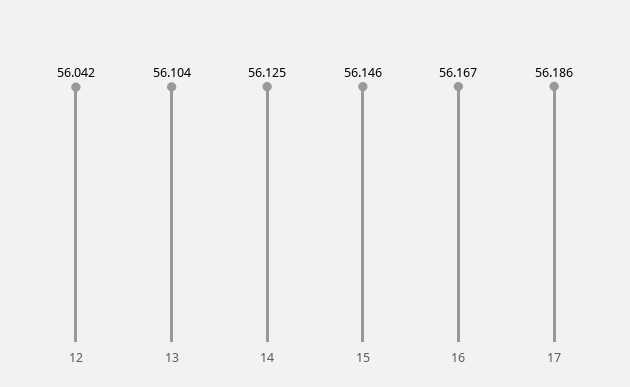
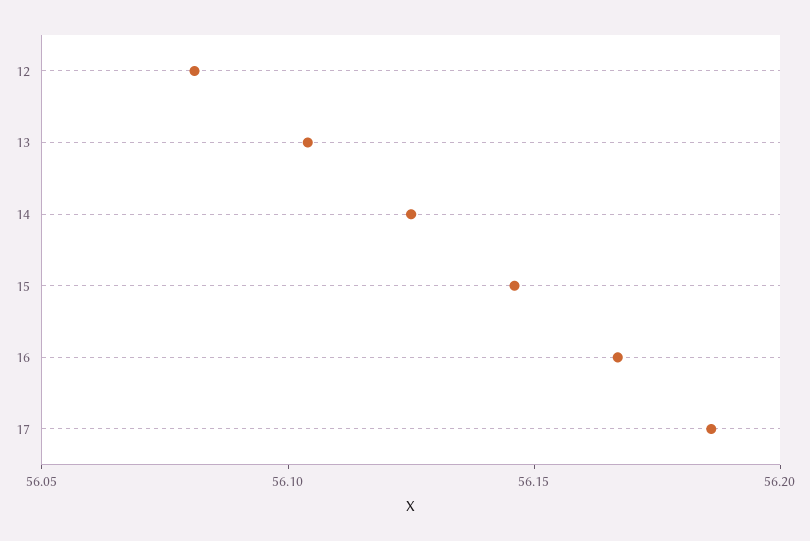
12: 56.042 -> 56.08

